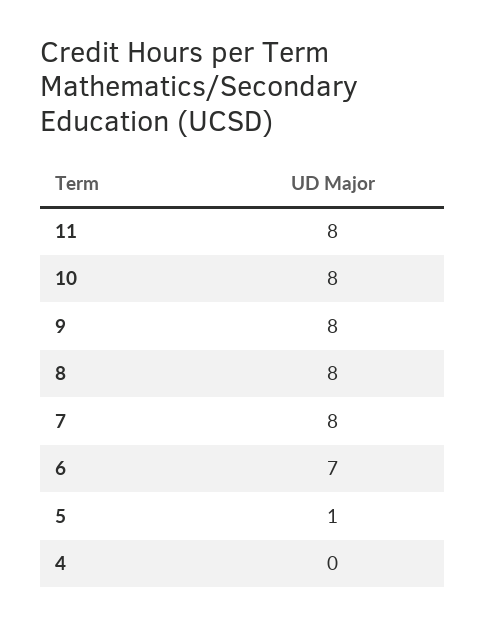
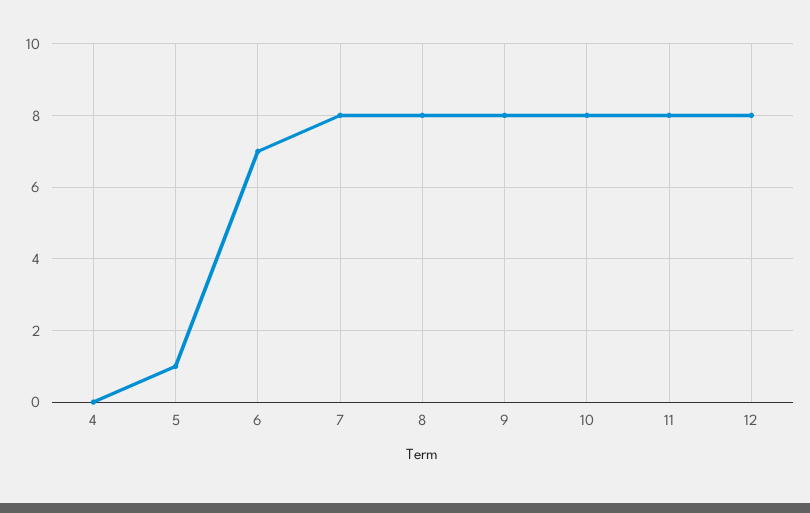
12: none -> 8

